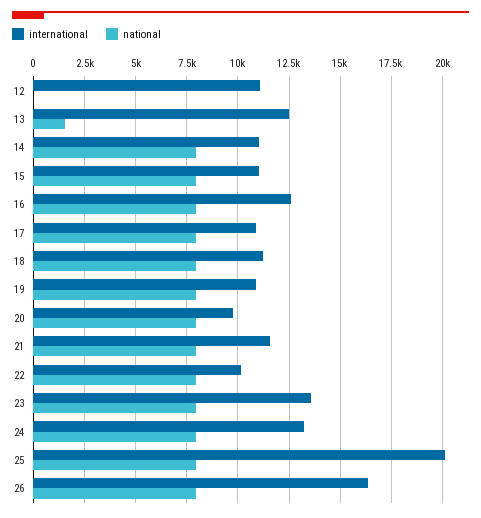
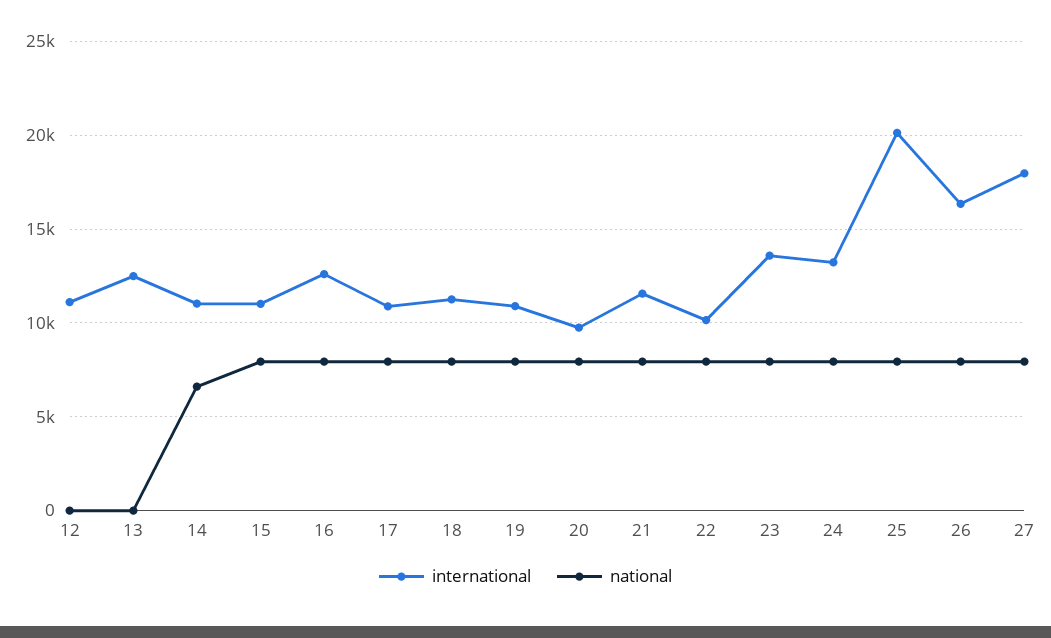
national, 13: 1500 -> 0
national, 14: 8000 -> 6500
international, 27: none -> 18000
national, 27: none -> 8000

